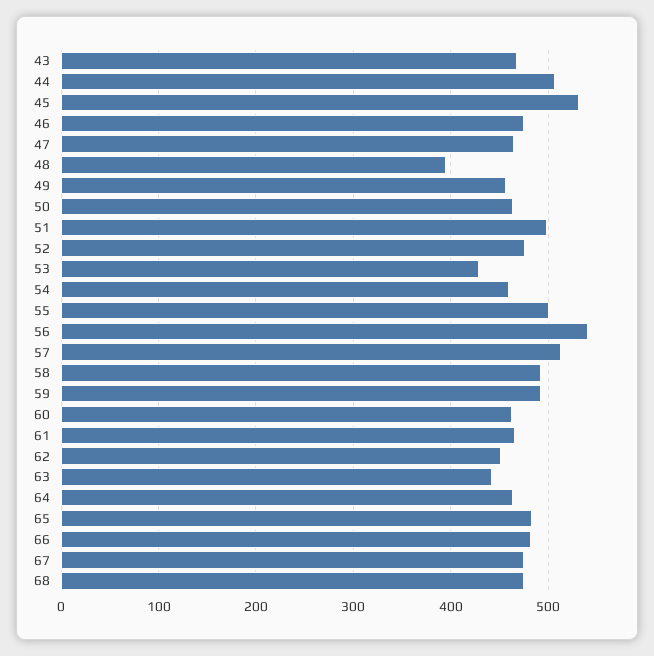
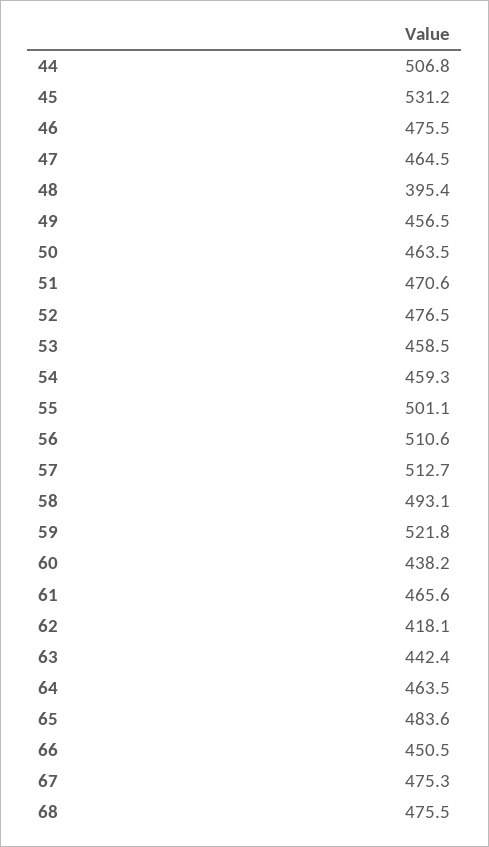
43: 470 -> none
51: 500 -> 470.6
53: 430 -> 458.5
56: 540 -> 510.6
59: 490 -> 521.8
60: 460 -> 438.2
62: 450 -> 418.1
66: 480 -> 450.5

